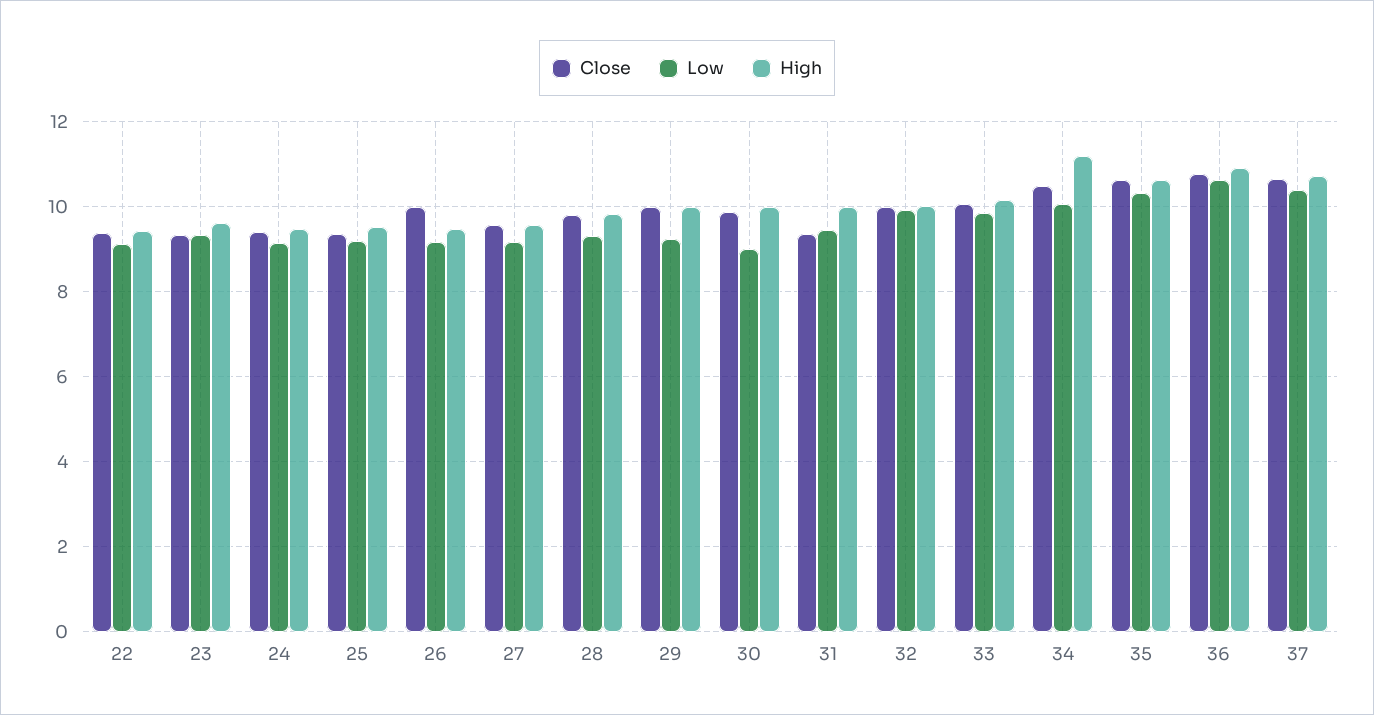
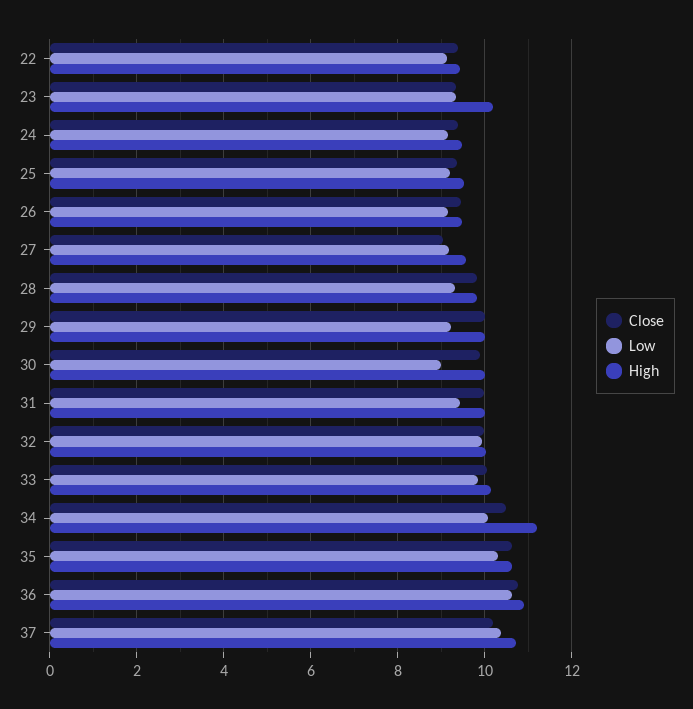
High, 23: 9.6 -> 10.2
Close, 26: 10 -> 9.4
Close, 27: 9.6 -> 9
Close, 31: 9.4 -> 10
Close, 37: 10.6 -> 10.2

